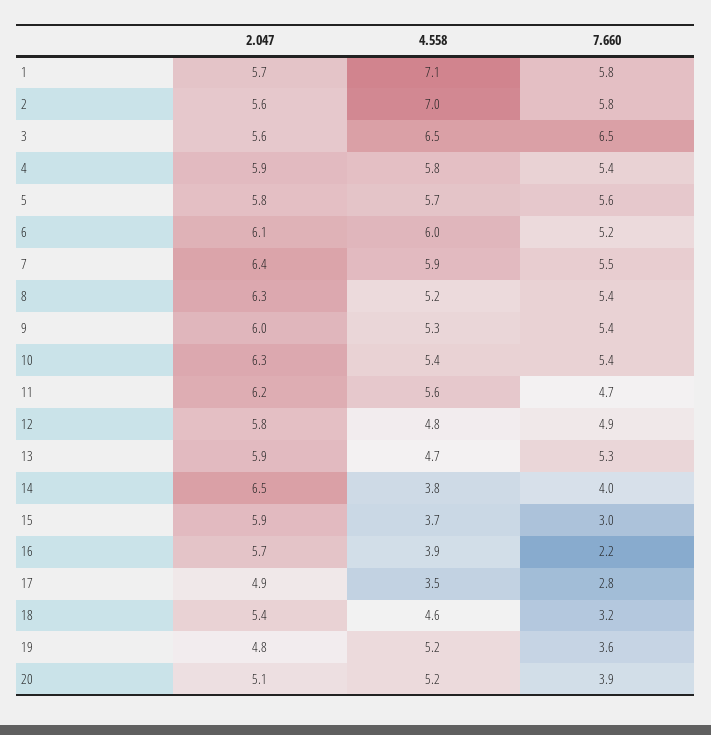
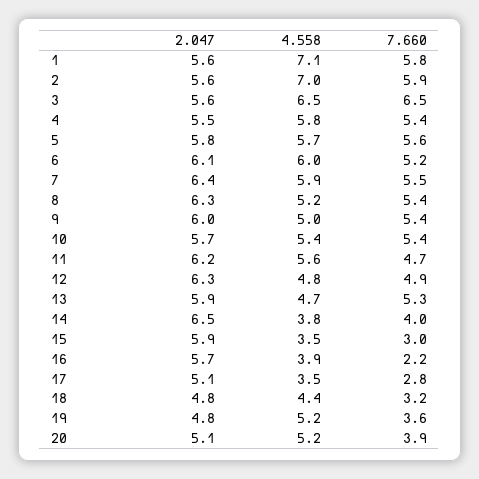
2.047, 1: 5.7 -> 5.6
7.660, 2: 5.8 -> 5.9
2.047, 4: 5.9 -> 5.5
4.558, 9: 5.3 -> 5
2.047, 10: 6.3 -> 5.7
2.047, 12: 5.8 -> 6.3
4.558, 15: 3.7 -> 3.5
2.047, 17: 4.9 -> 5.1
2.047, 18: 5.4 -> 4.8
4.558, 18: 4.6 -> 4.4

